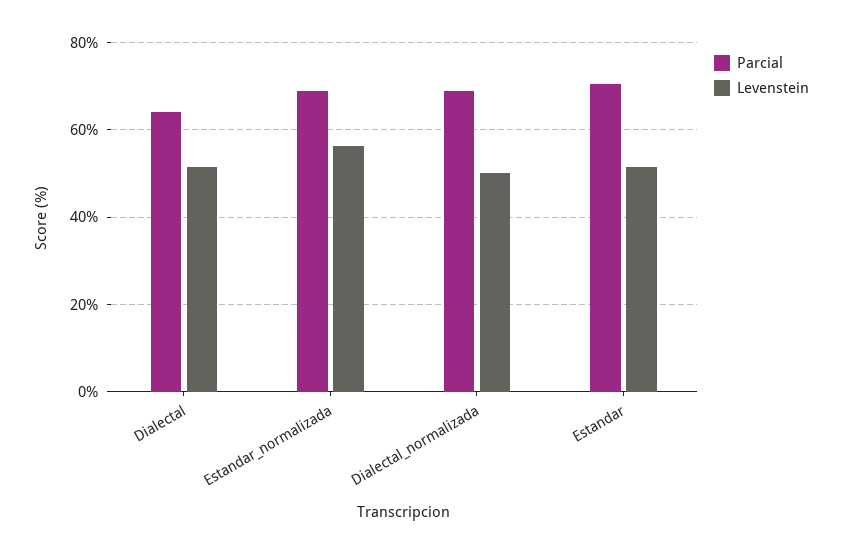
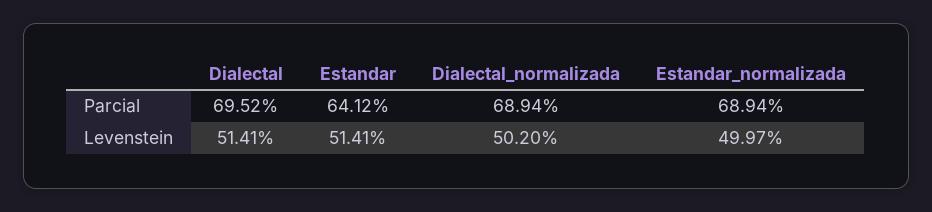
Parcial, Dialectal: 64 -> 69.52
Levenstein, Estandar_normalizada: 56 -> 49.97
Parcial, Estandar: 70 -> 64.12

